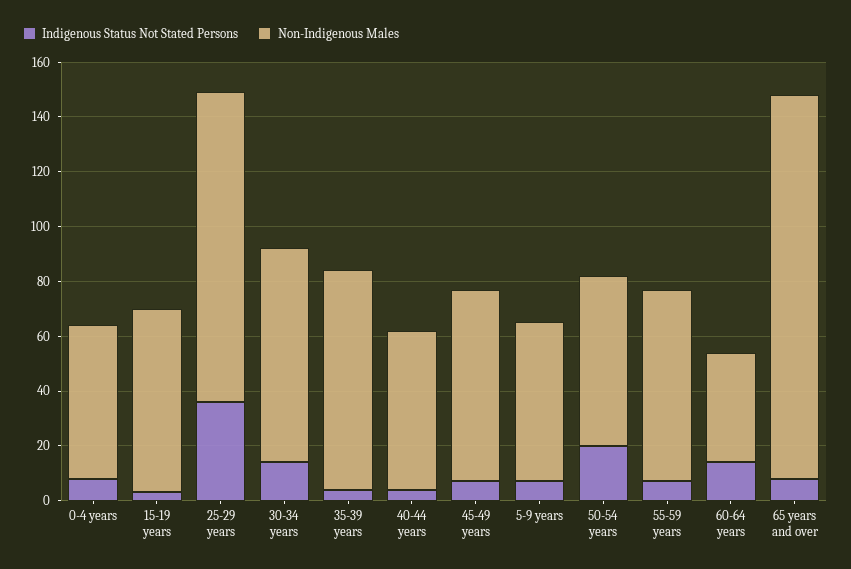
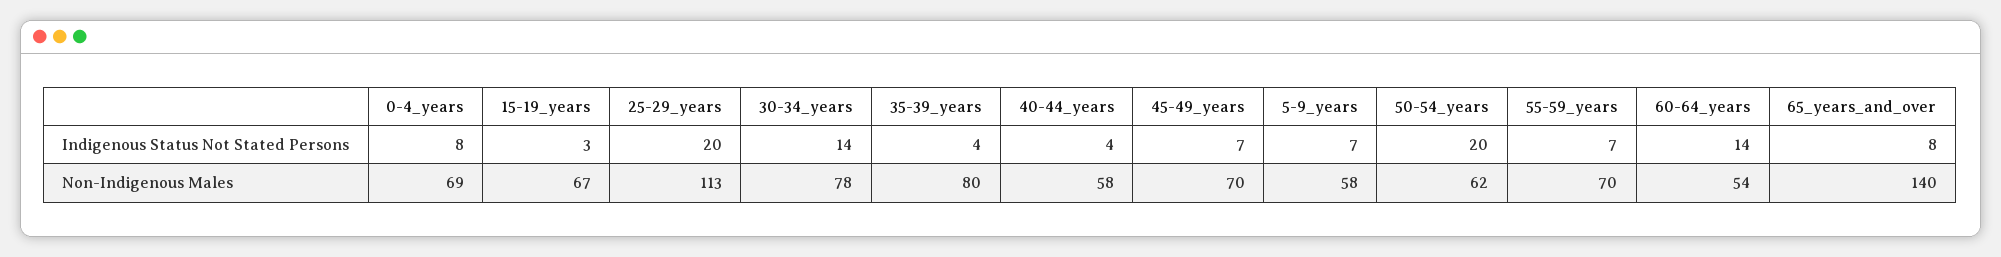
Non-Indigenous Males, 0-4 years: 55 -> 69
Indigenous Status Not Stated Persons, 25-29 years: 35 -> 20
Non-Indigenous Males, 60-64 years: 40 -> 54

